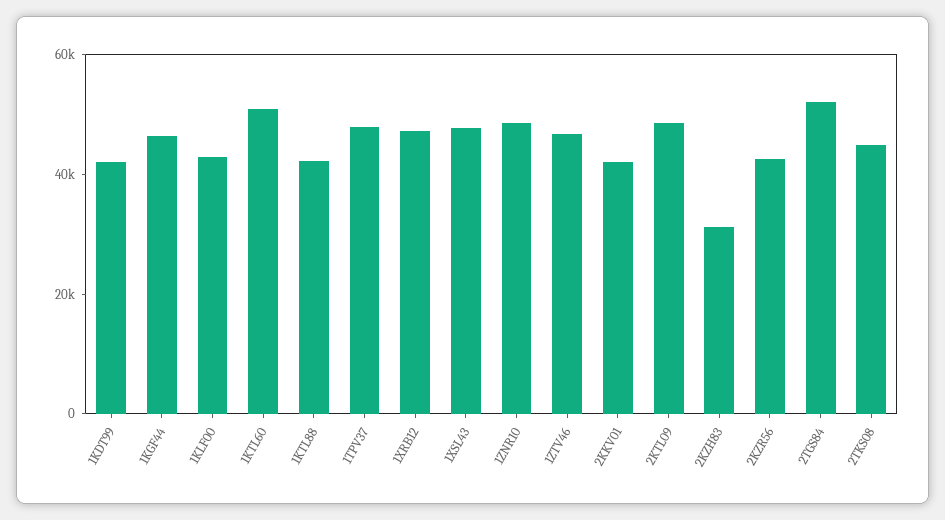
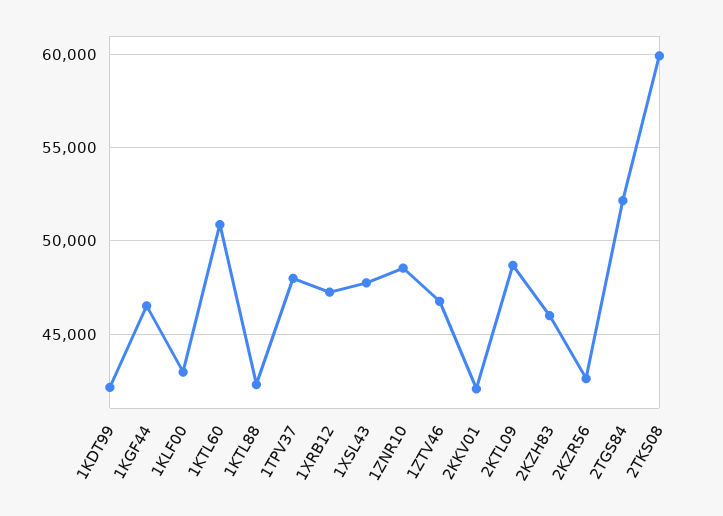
2KZH83: 30000 -> 46000
2TKS08: 45000 -> 60000

